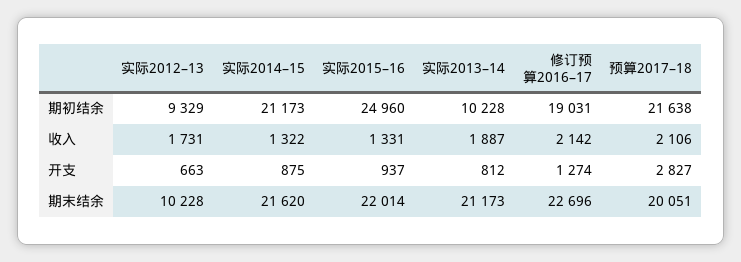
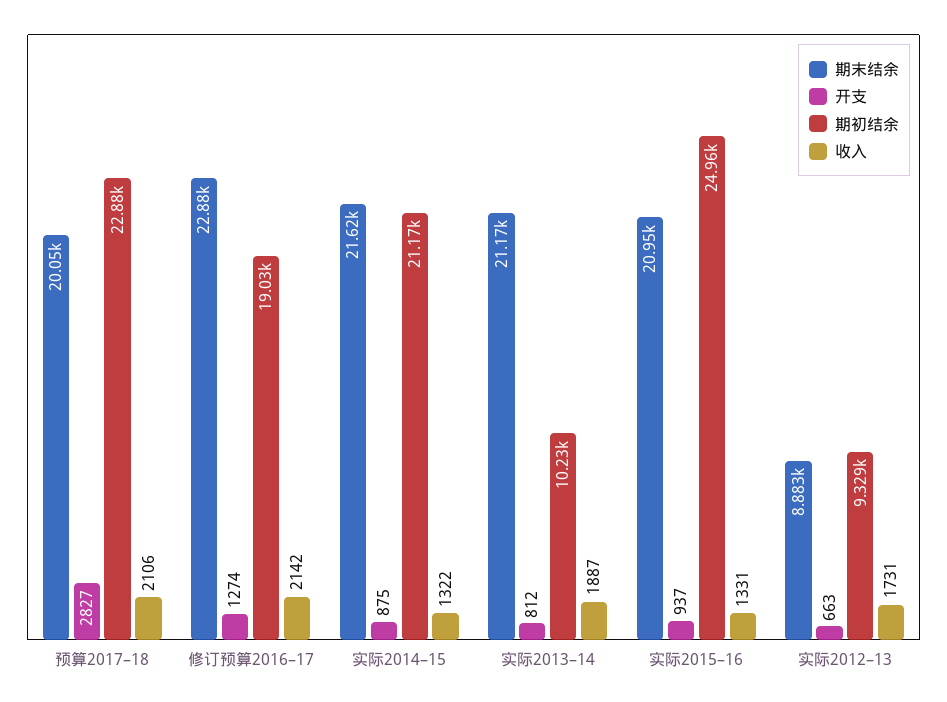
期初结余, 预算2017–18: 21638 -> 22880
期末结余, 实际2012–13: 10228 -> 8883
期末结余, 实际2015–16: 22014 -> 20950
期末结余, 修订预算2016–17: 22696 -> 22880

